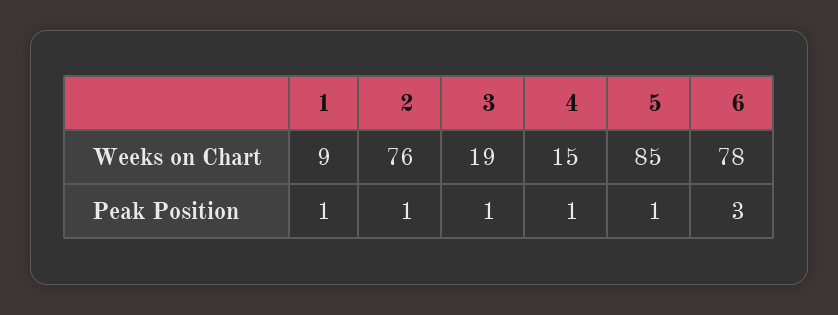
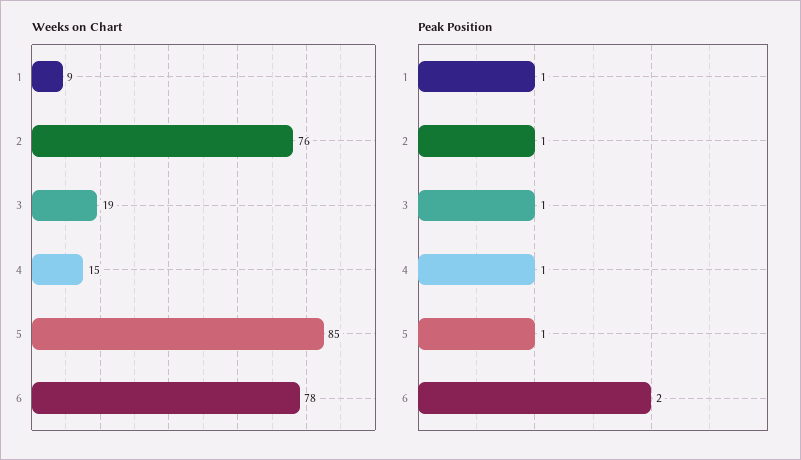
Peak Position, 6: 3 -> 2

